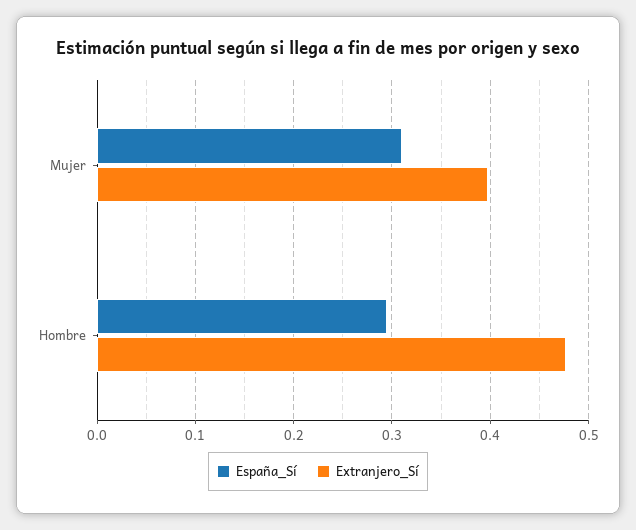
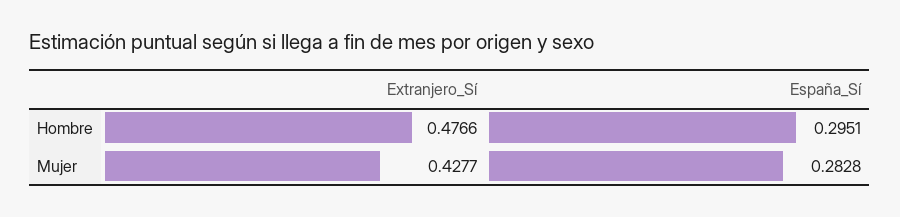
España_Sí, Mujer: 0.31 -> 0.2828
Extranjero_Sí, Mujer: 0.4 -> 0.4277

